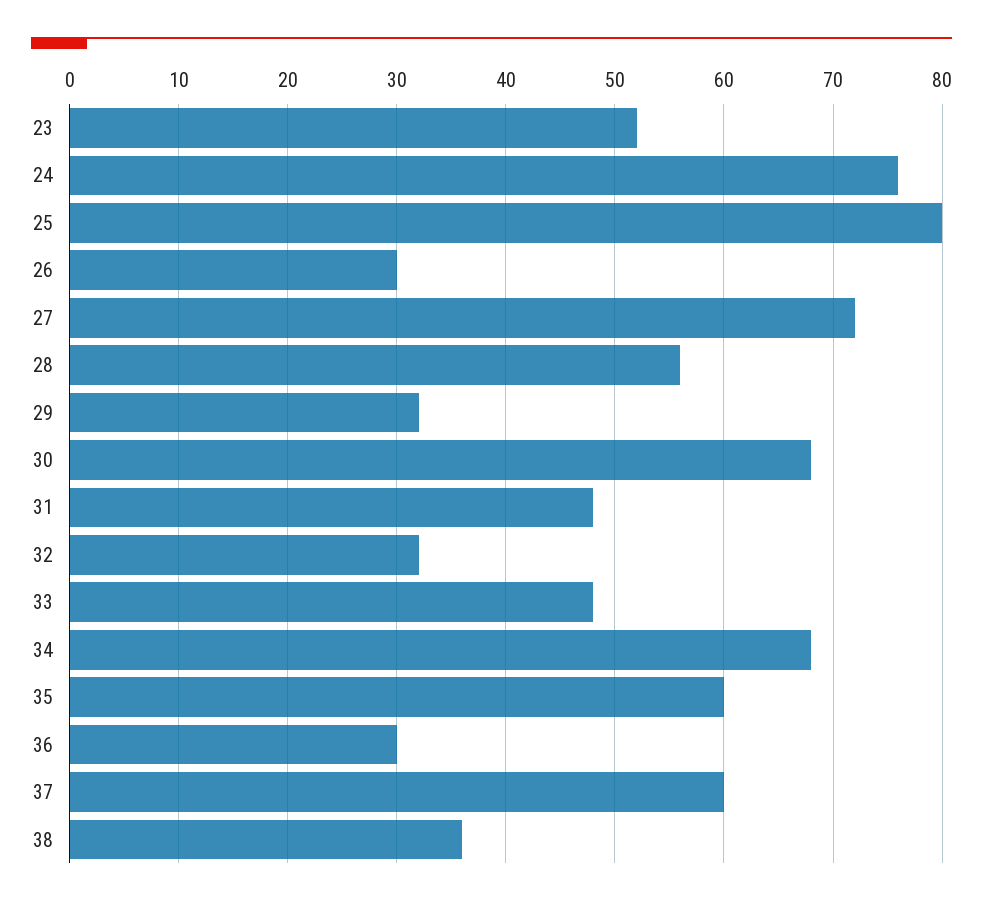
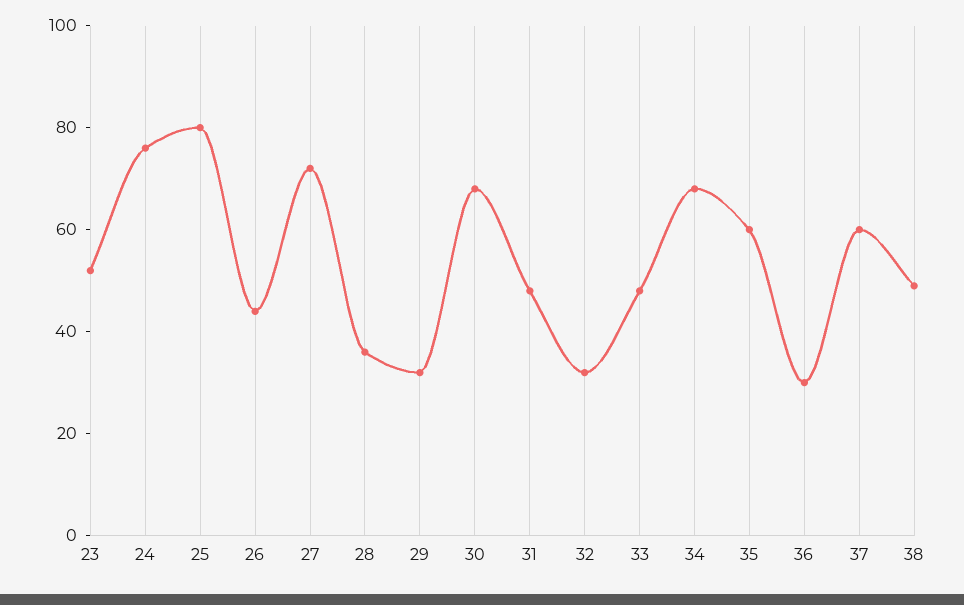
26: 30 -> 45
28: 56 -> 35
38: 36 -> 50

